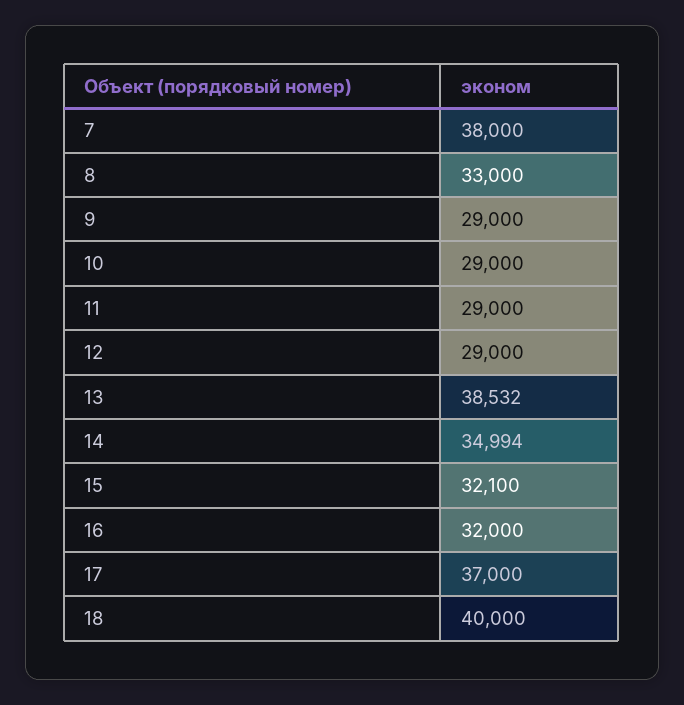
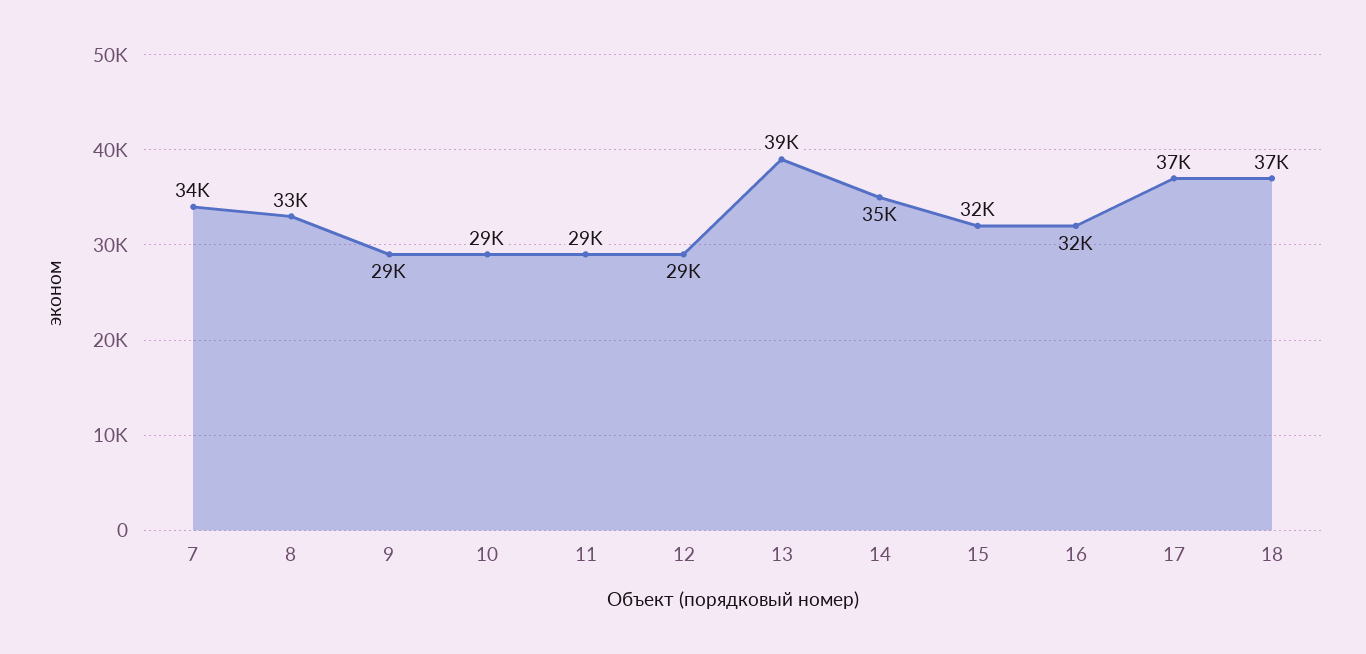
7: 38000 -> 34000
18: 40000 -> 37000

